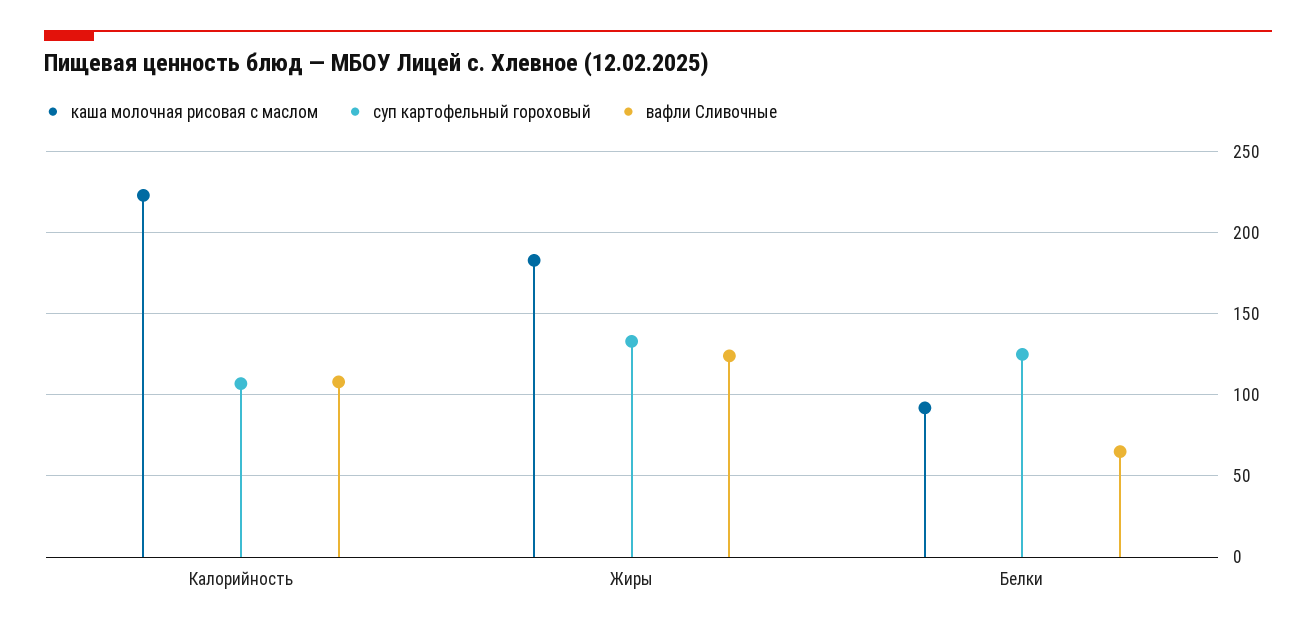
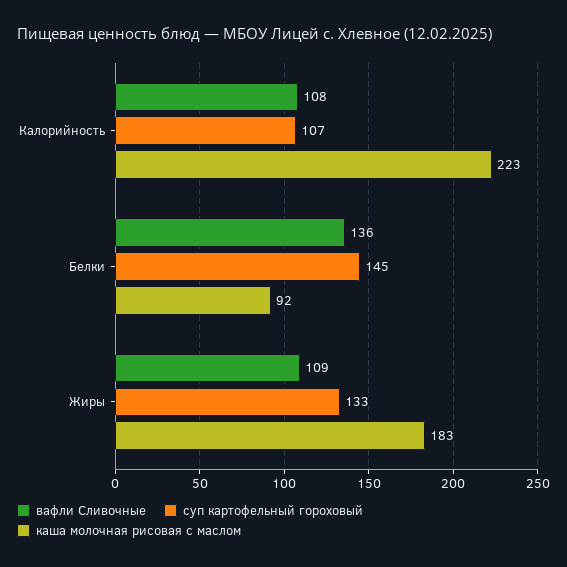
вафли Сливочные, Жиры: 125 -> 109
суп картофельный гороховый, Белки: 125 -> 145
вафли Сливочные, Белки: 65 -> 136

